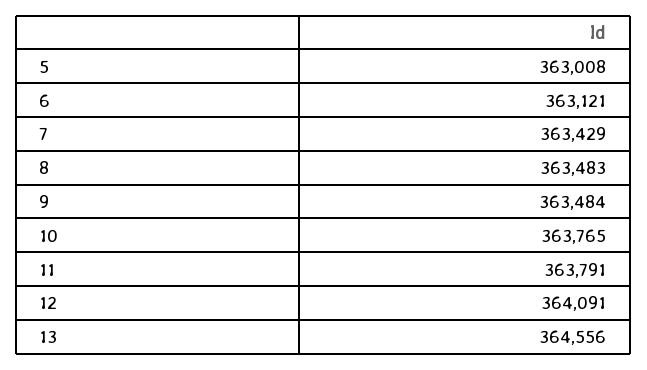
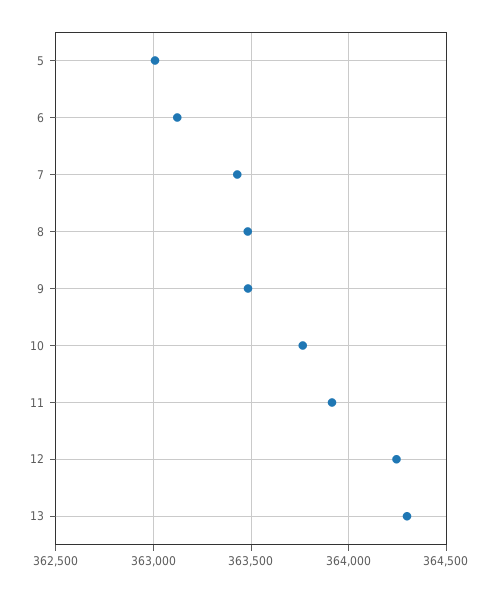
11: 363791 -> 363900
12: 364091 -> 364250
13: 364556 -> 364300

